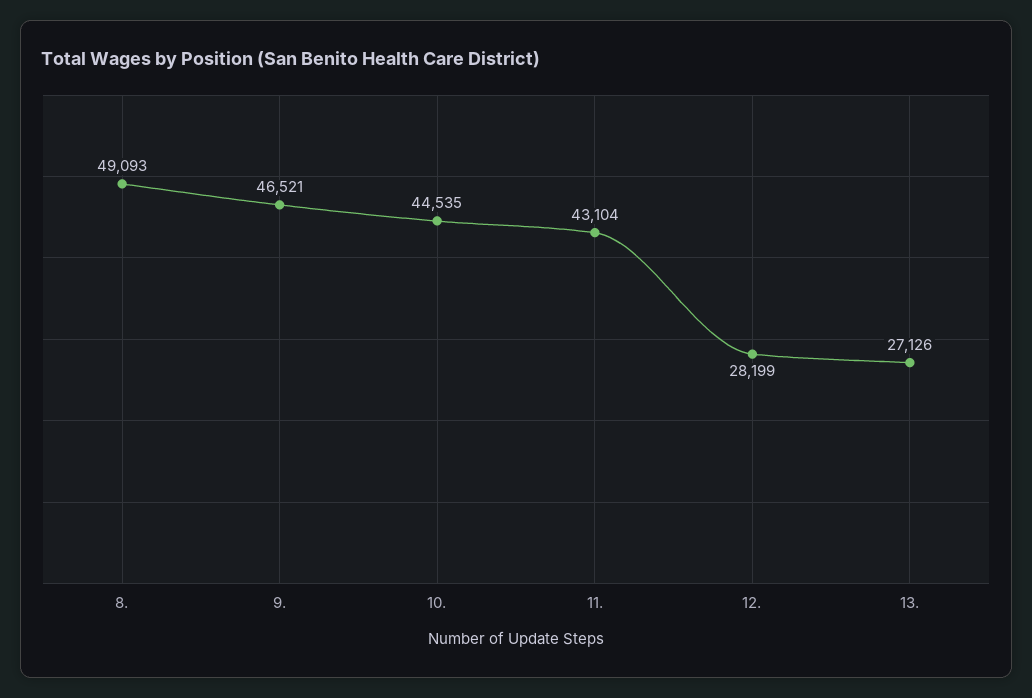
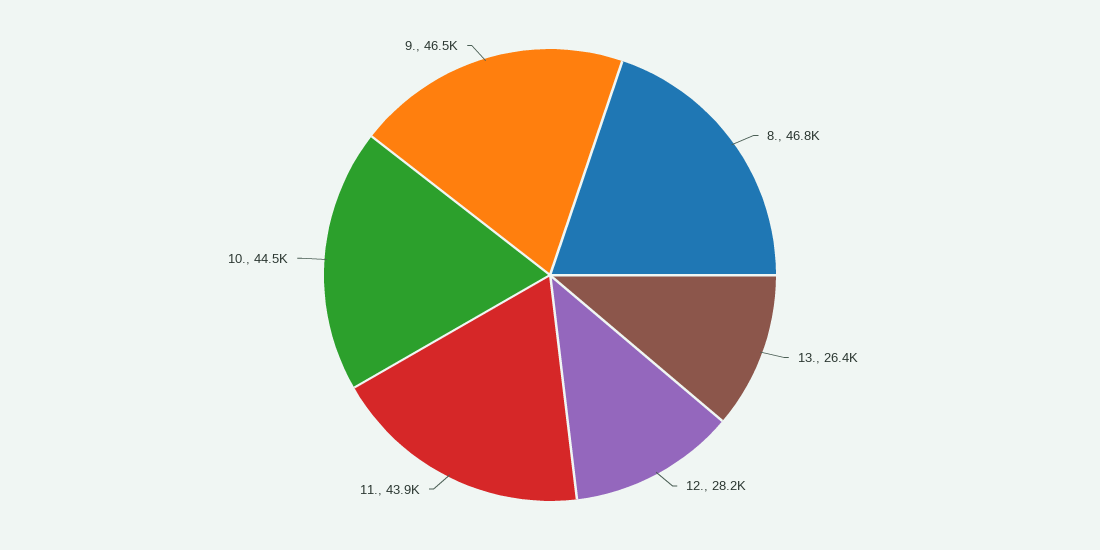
8.: 49093 -> 46800
11.: 43104 -> 43900
13.: 27126 -> 26400

